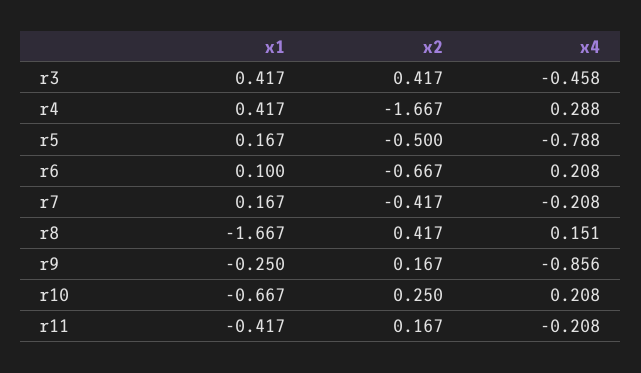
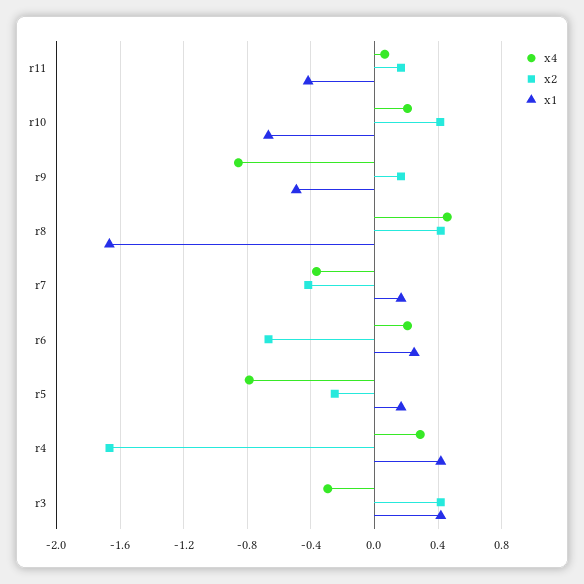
x4, r3: -0.458 -> -0.3
x2, r5: -0.5 -> -0.25
x1, r6: 0.1 -> 0.25
x4, r7: -0.208 -> -0.35
x4, r8: 0.151 -> 0.45
x1, r9: -0.25 -> -0.5
x2, r10: 0.25 -> 0.4
x4, r11: -0.208 -> 0.05

